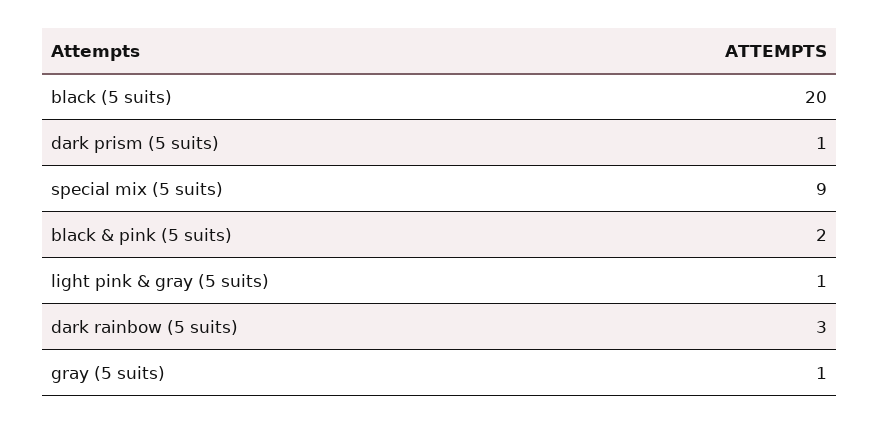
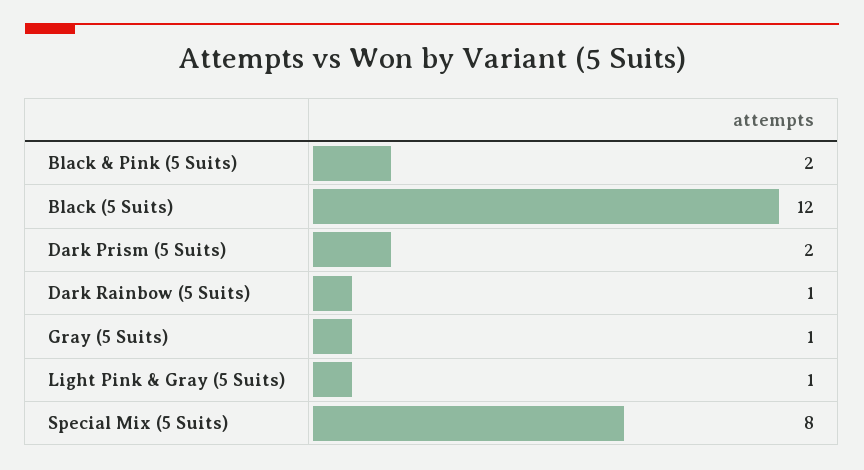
black (5 suits): 20 -> 12
dark prism (5 suits): 1 -> 2
special mix (5 suits): 9 -> 8
dark rainbow (5 suits): 3 -> 1

